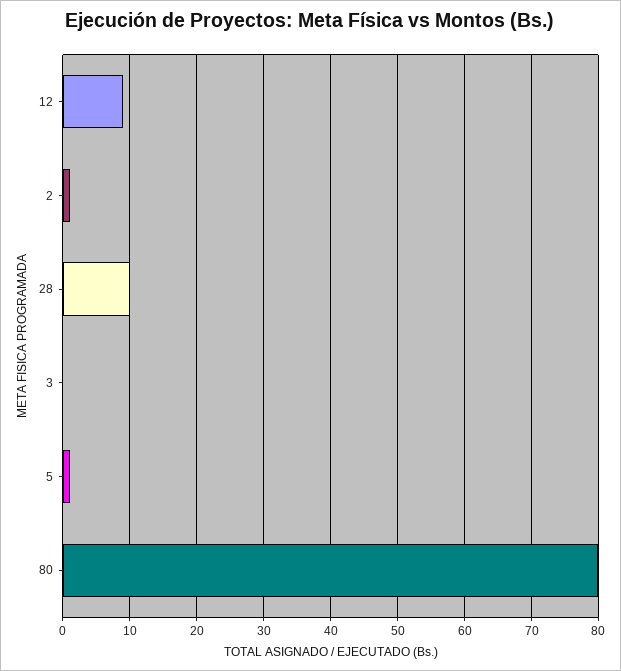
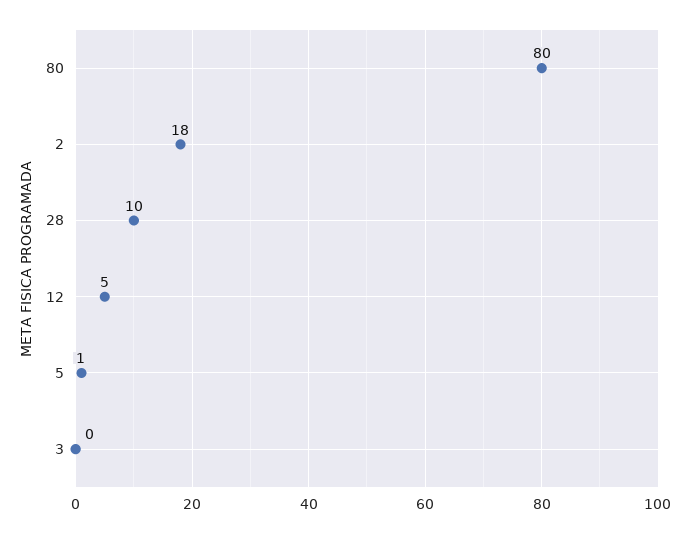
12: 9 -> 5
2: 1 -> 18

